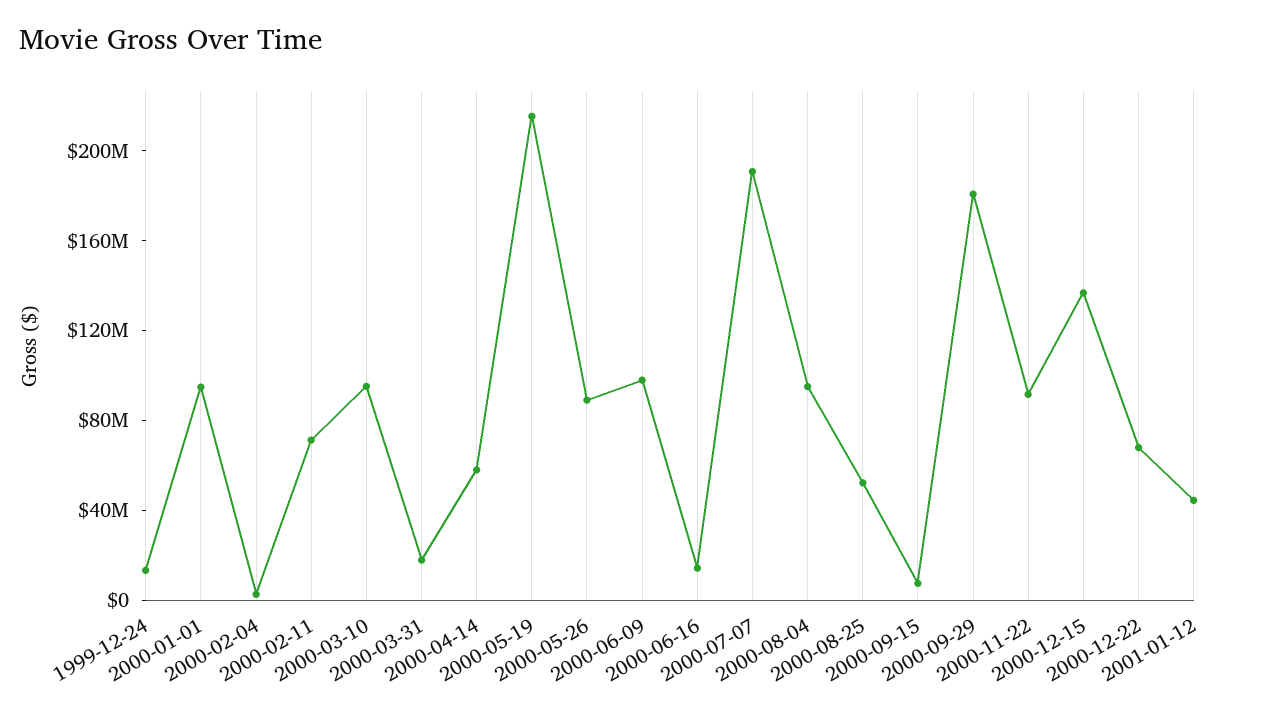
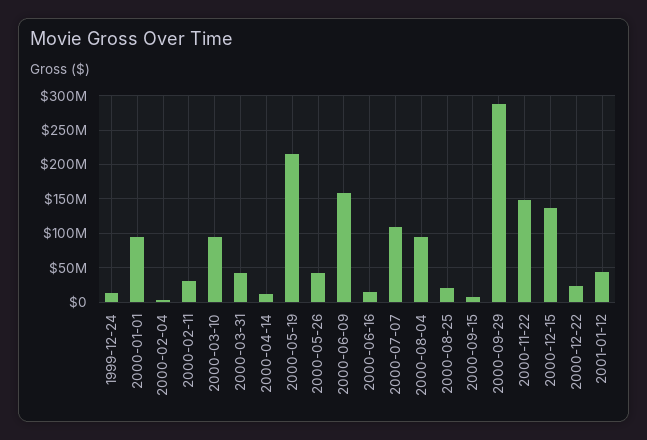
2000-02-11: 70000000 -> 30000000
2000-03-31: 20000000 -> 40000000
2000-04-14: 60000000 -> 10000000
2000-05-26: 90000000 -> 40000000
2000-06-09: 100000000 -> 160000000
2000-07-07: 190000000 -> 110000000
2000-08-25: 50000000 -> 20000000
2000-09-29: 180000000 -> 290000000
2000-11-22: 90000000 -> 150000000
2000-12-22: 70000000 -> 20000000

